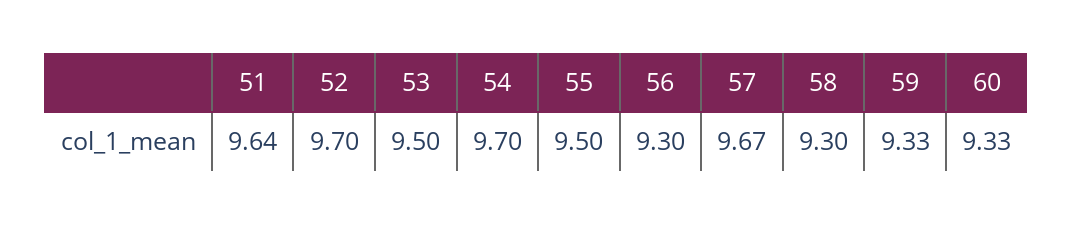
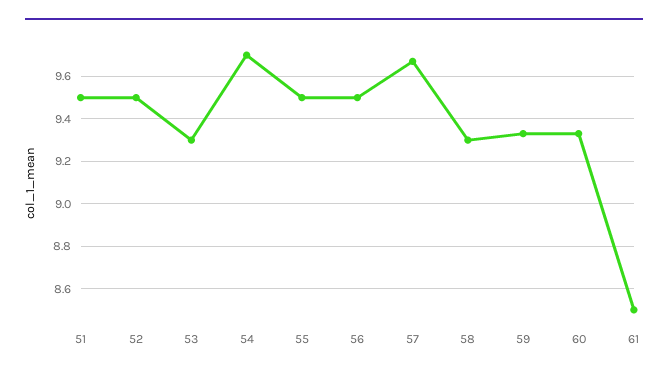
51: 9.64 -> 9.5
52: 9.7 -> 9.5
53: 9.5 -> 9.3
56: 9.3 -> 9.5
61: none -> 8.5

